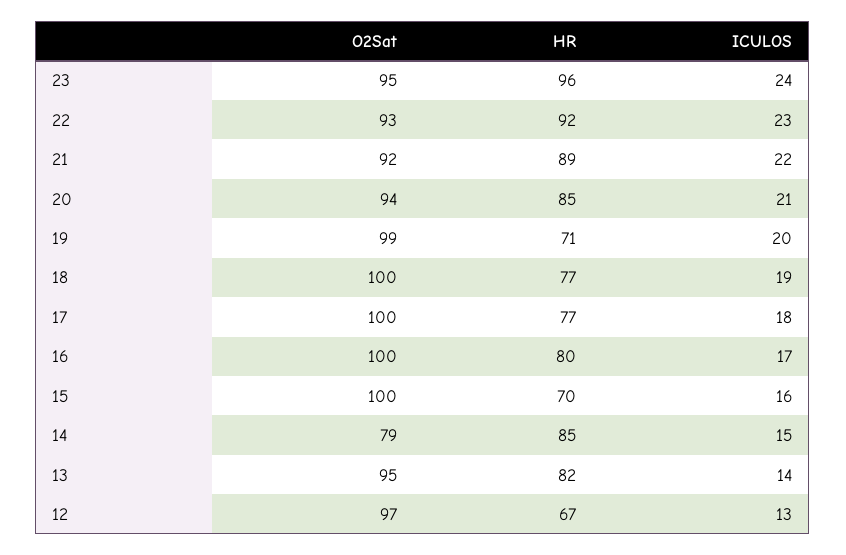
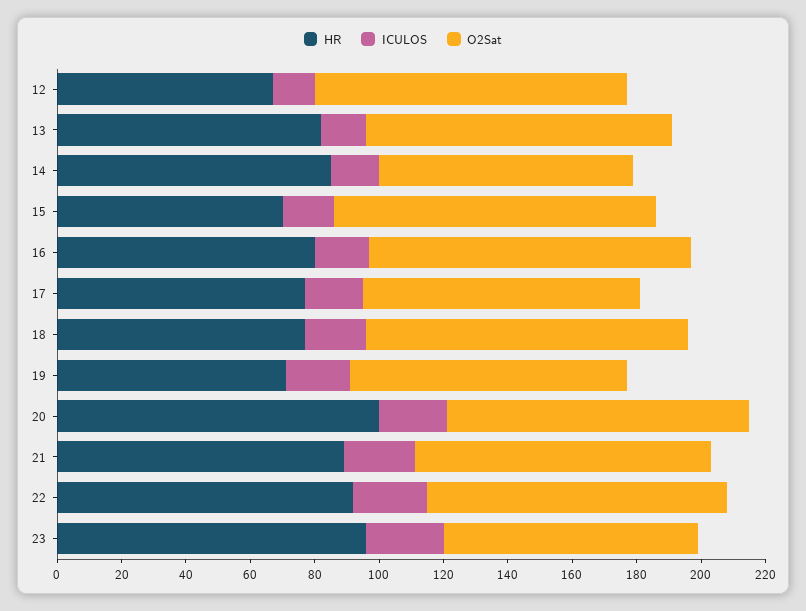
O2Sat, 23: 95 -> 80
HR, 20: 85 -> 100
O2Sat, 19: 99 -> 85
O2Sat, 17: 100 -> 85

